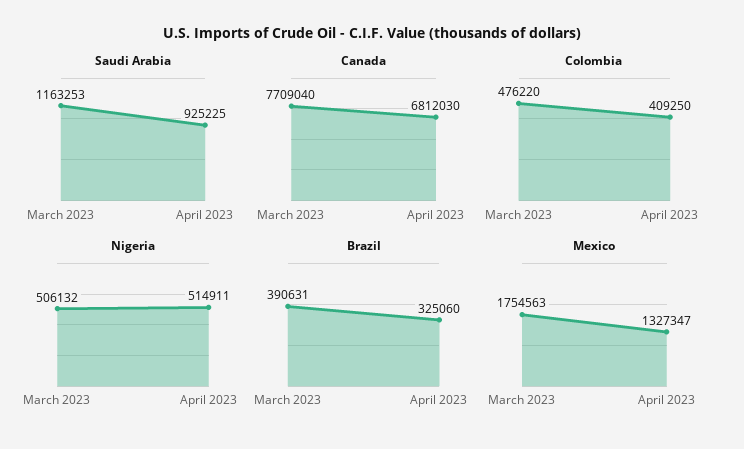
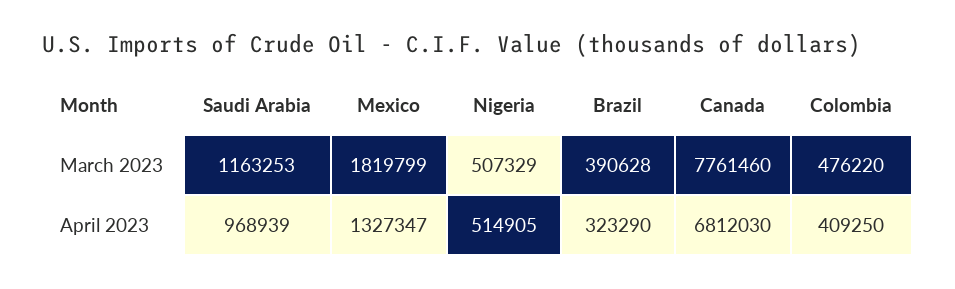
Saudi Arabia, April 2023: 925225 -> 968939
Canada, March 2023: 7709040 -> 7761460
Nigeria, March 2023: 506132 -> 507329
Nigeria, April 2023: 514911 -> 514905
Brazil, March 2023: 390631 -> 390628
Brazil, April 2023: 325060 -> 323290
Mexico, March 2023: 1754563 -> 1819799

